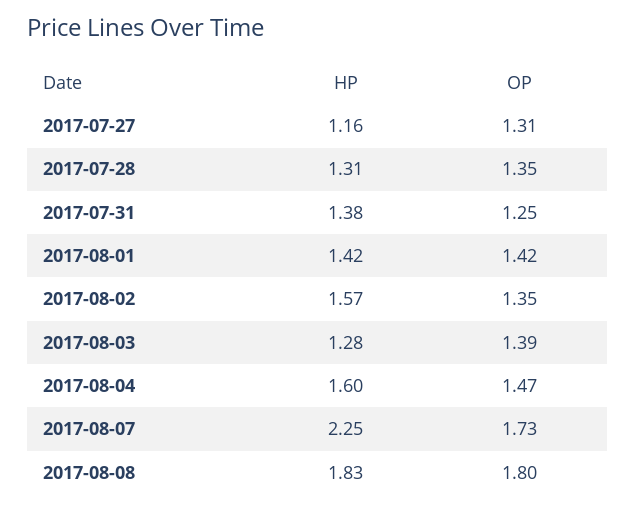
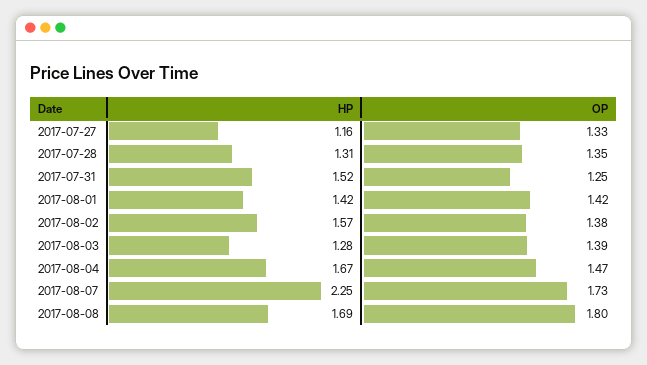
OP, 2017-07-27: 1.31 -> 1.33
HP, 2017-07-31: 1.38 -> 1.52
OP, 2017-08-02: 1.35 -> 1.38
HP, 2017-08-04: 1.6 -> 1.67
HP, 2017-08-08: 1.83 -> 1.69

